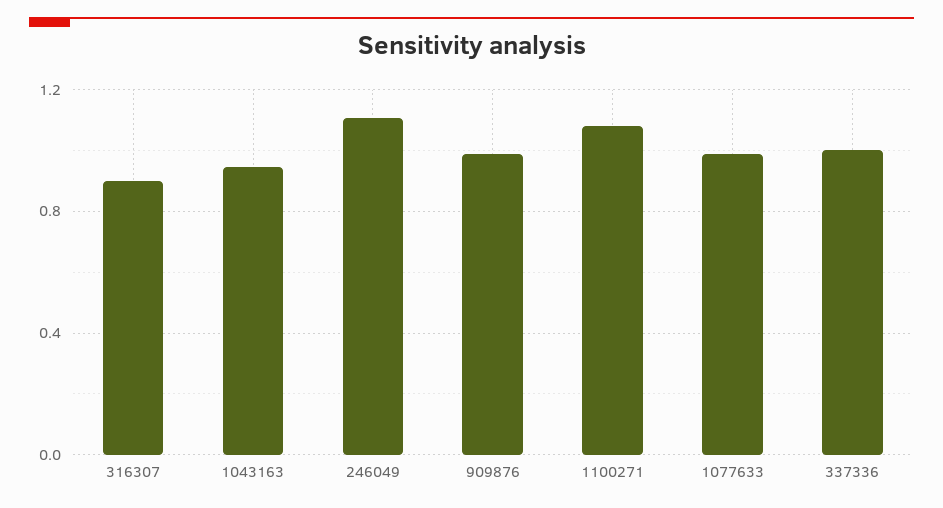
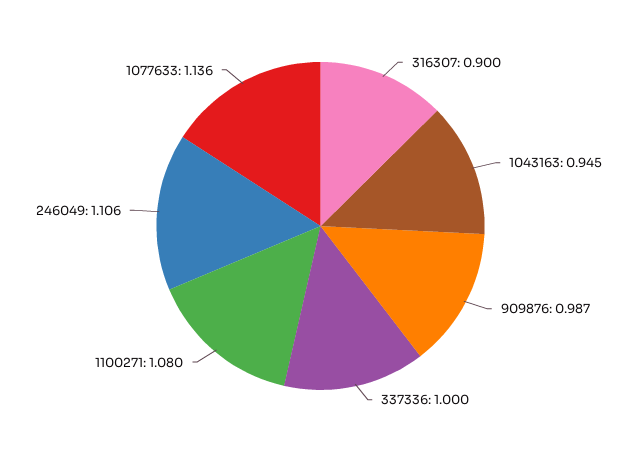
1077633: 1 -> 1.136

